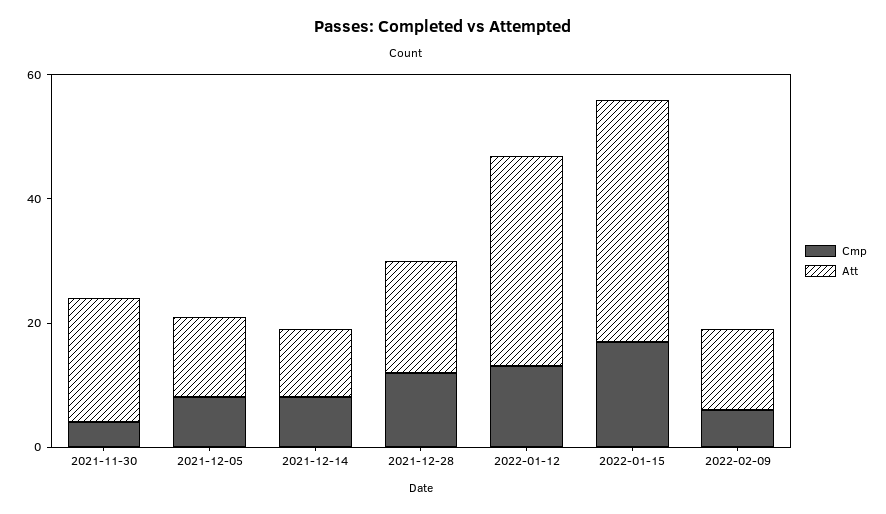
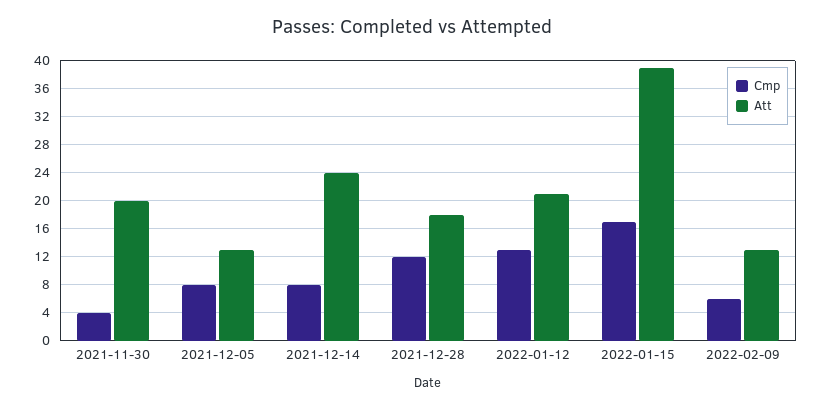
Att, 2021-12-14: 10 -> 24
Att, 2022-01-12: 35 -> 21

